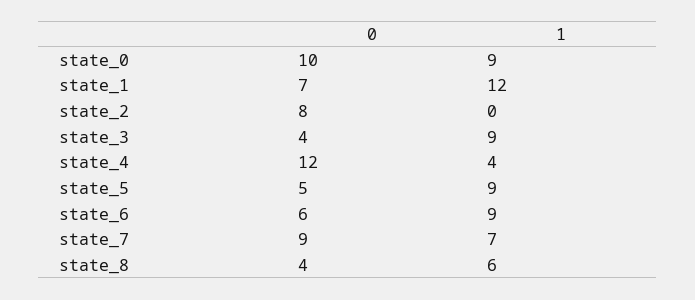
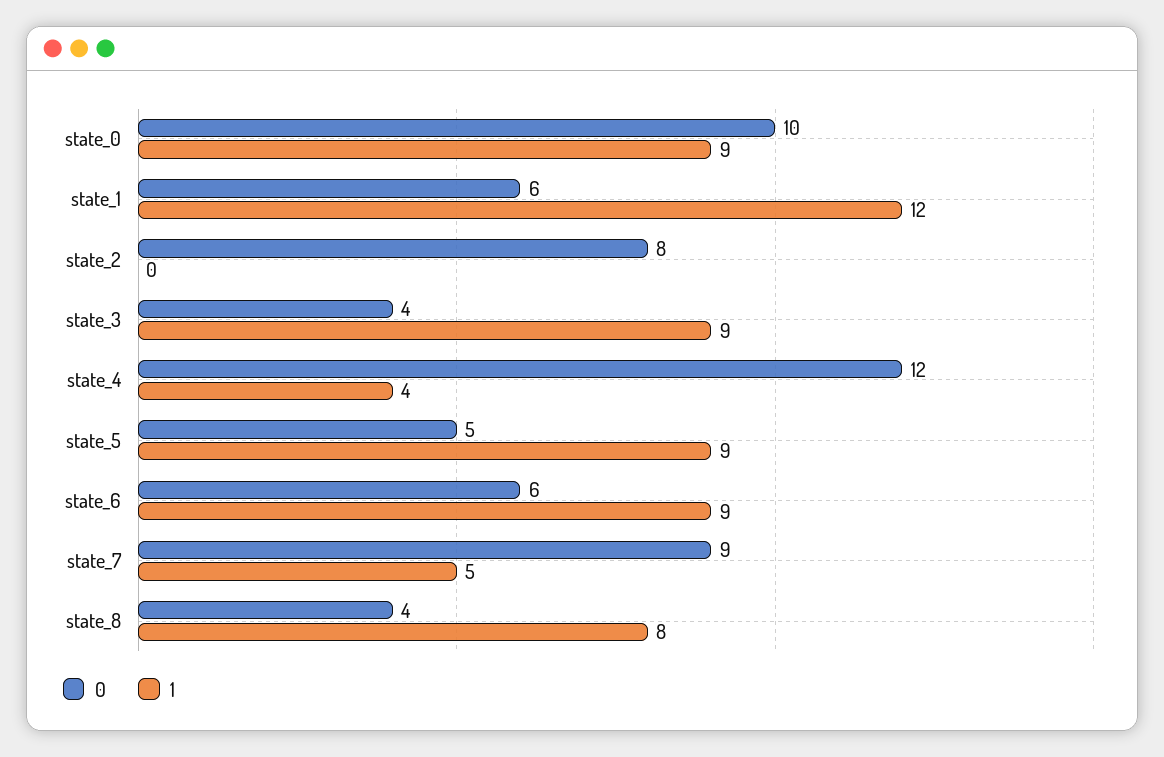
0, state_1: 7 -> 6
1, state_7: 7 -> 5
1, state_8: 6 -> 8

